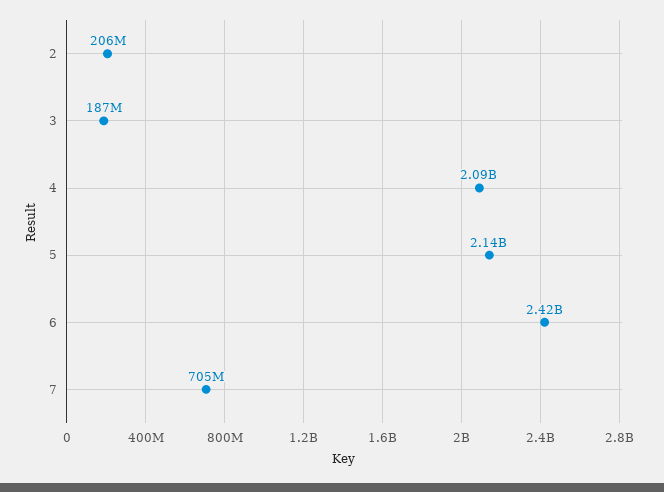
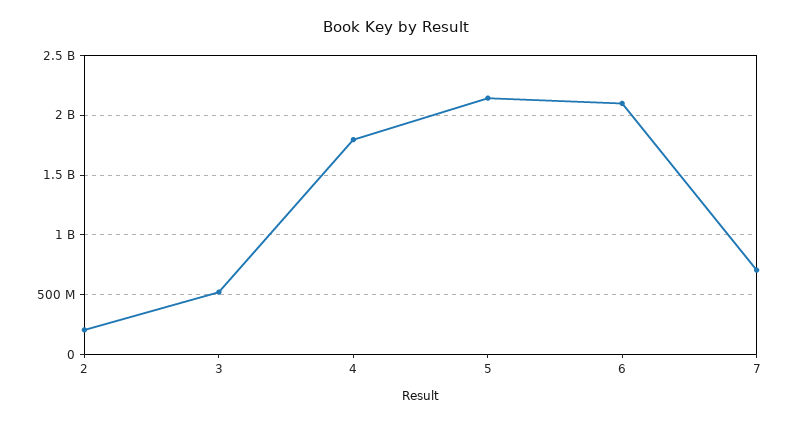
3: 187000000 -> 500000000
4: 2090000000 -> 1800000000
6: 2420000000 -> 2100000000

